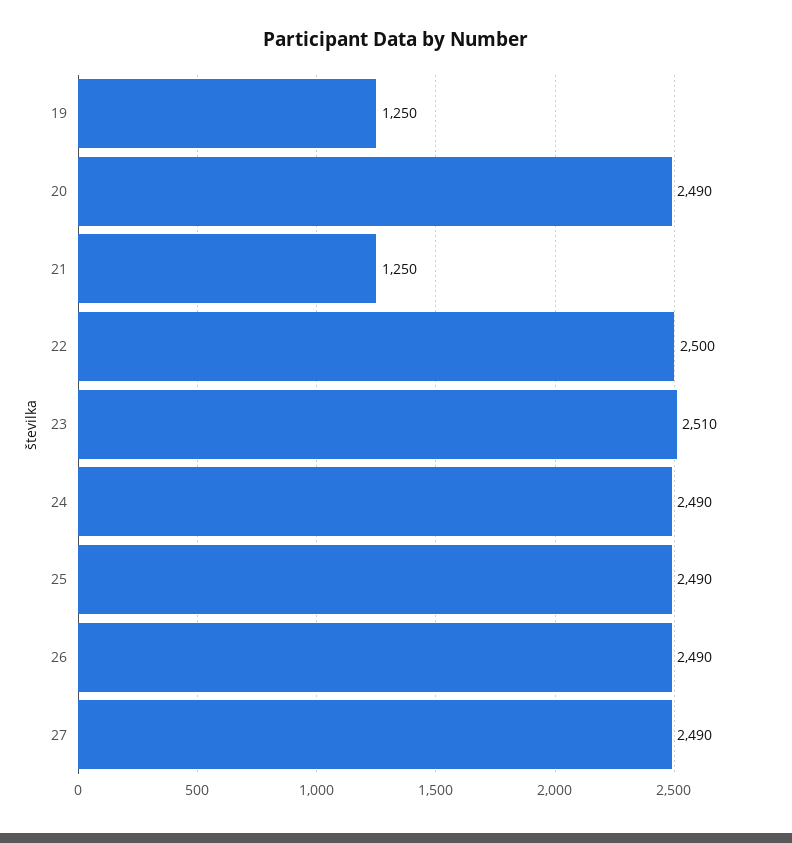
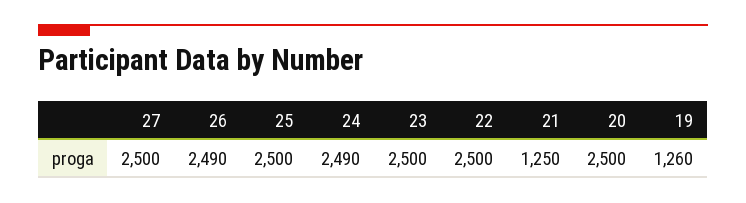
19: 1250 -> 1260
20: 2490 -> 2500
23: 2510 -> 2500
25: 2490 -> 2500
27: 2490 -> 2500

